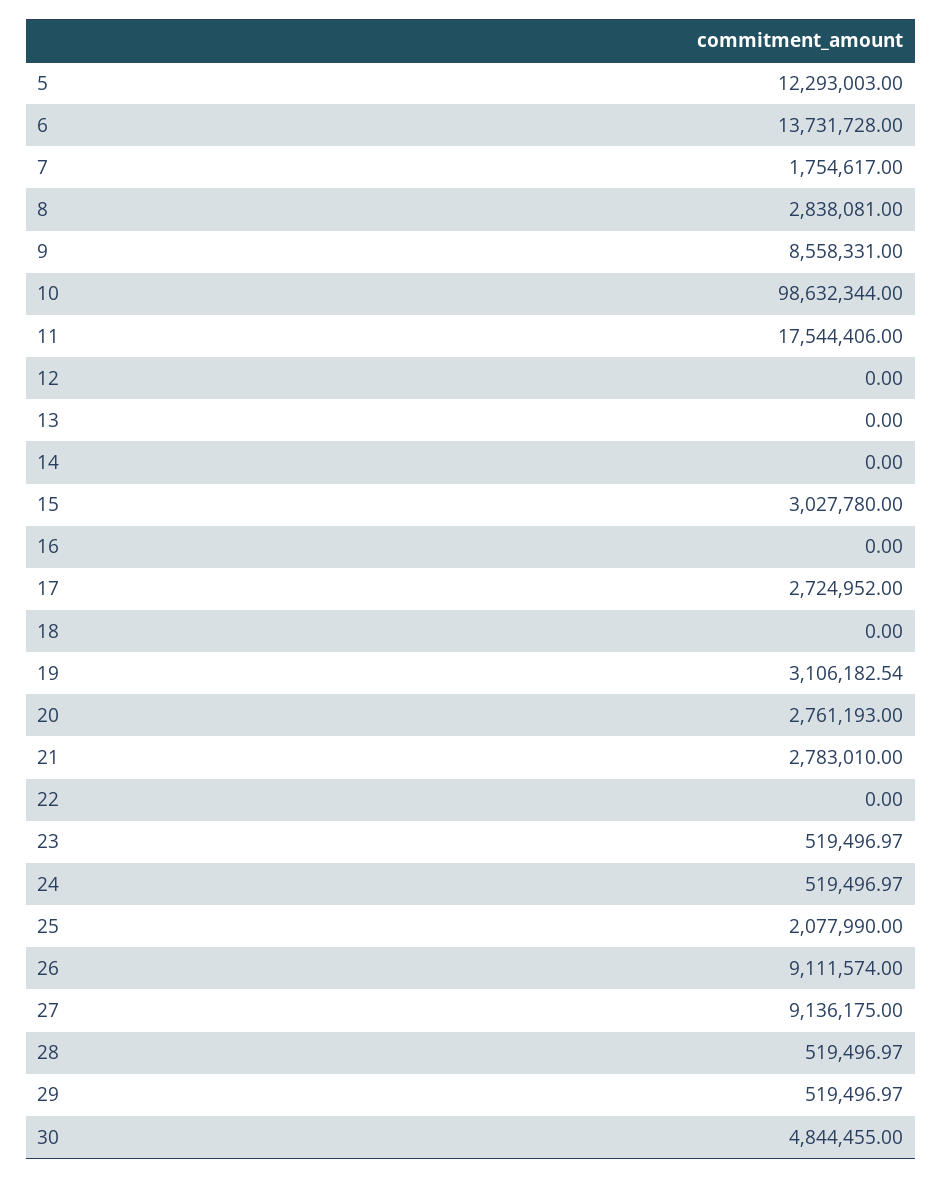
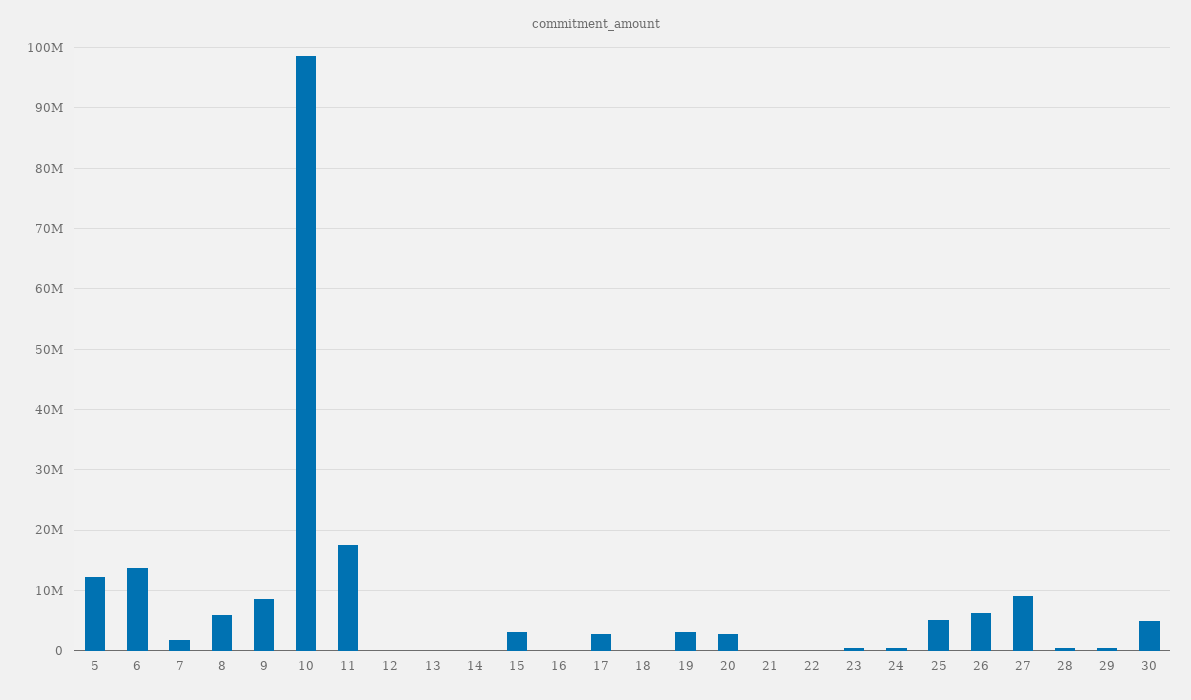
8: 2838081 -> 6000000
21: 2783010 -> 0
25: 2077990 -> 5000000
26: 9111574 -> 6000000

